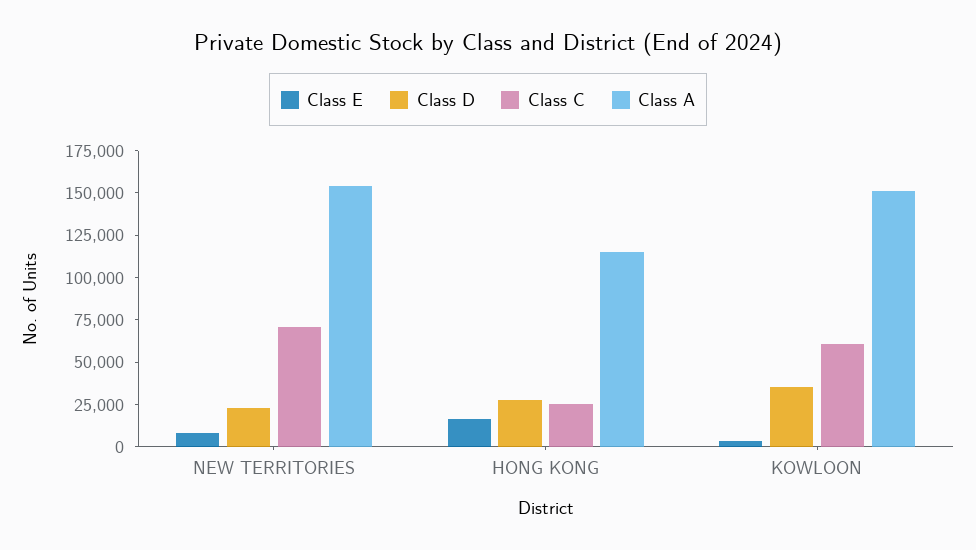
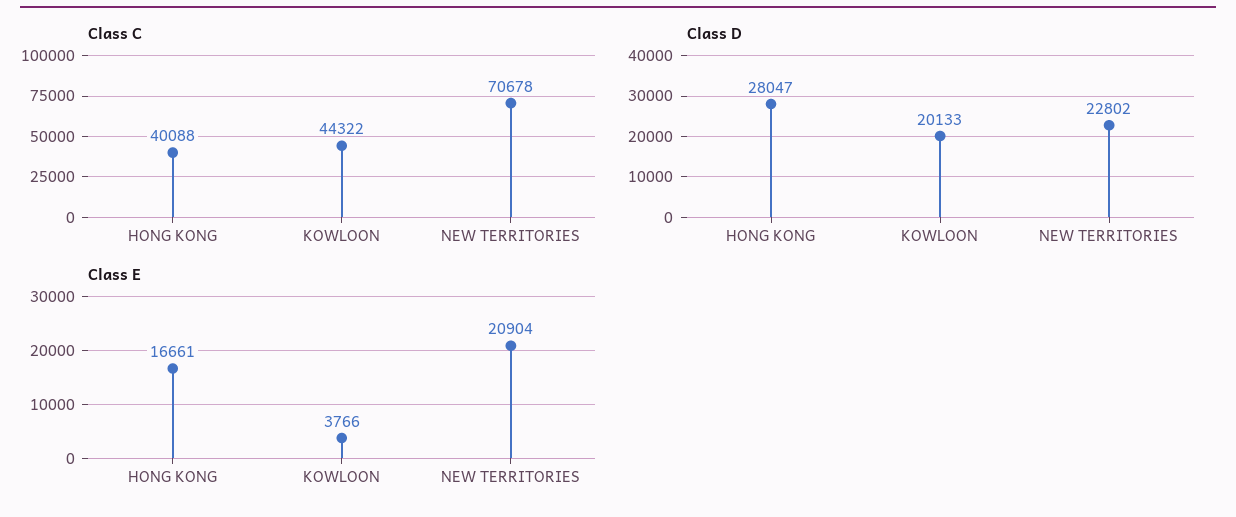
Class E, NEW TERRITORIES: 10000 -> 20904
Class A, NEW TERRITORIES: 155000 -> none
Class C, HONG KONG: 25000 -> 40088
Class A, HONG KONG: 115000 -> none
Class D, KOWLOON: 35000 -> 20133
Class C, KOWLOON: 60000 -> 44322
Class A, KOWLOON: 150000 -> none

